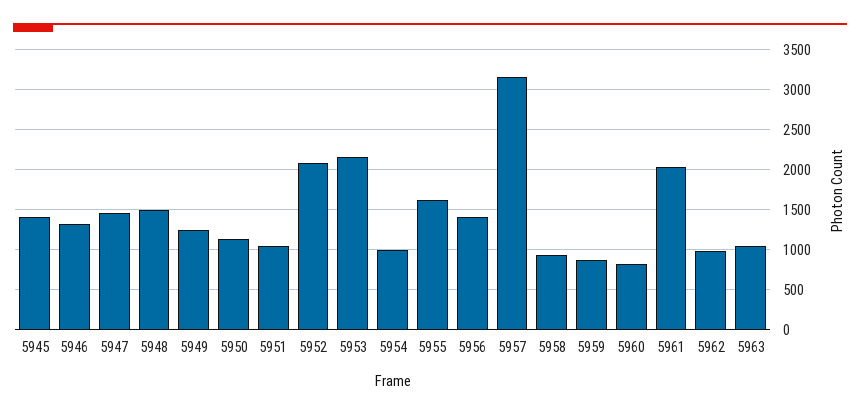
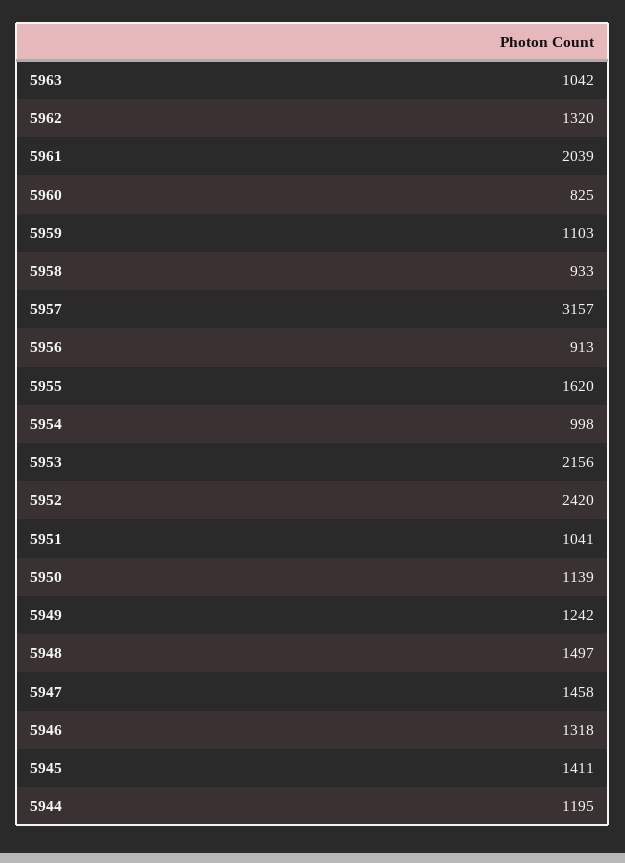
5952: 2100 -> 2420
5956: 1400 -> 913
5959: 900 -> 1103
5962: 1000 -> 1320
5944: none -> 1195

